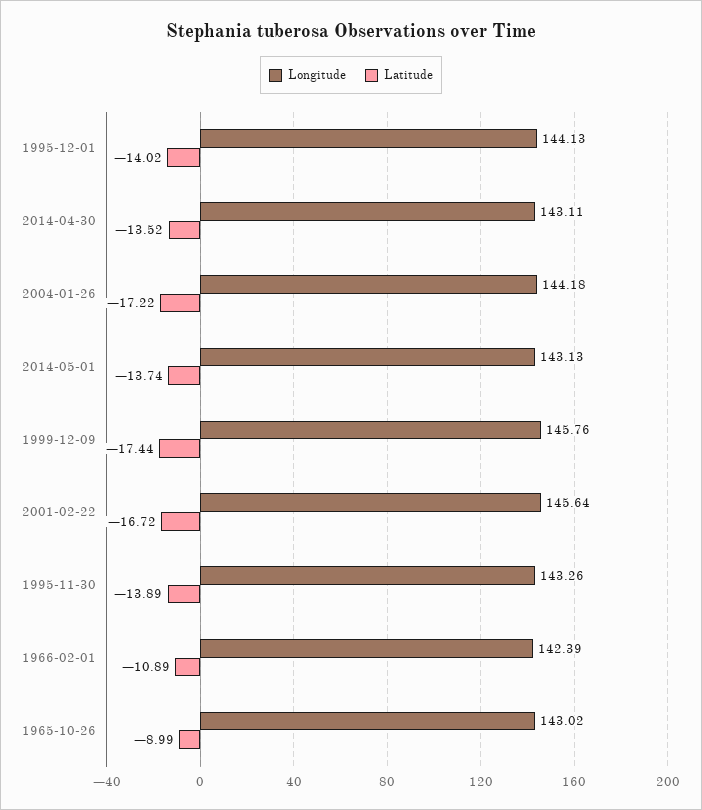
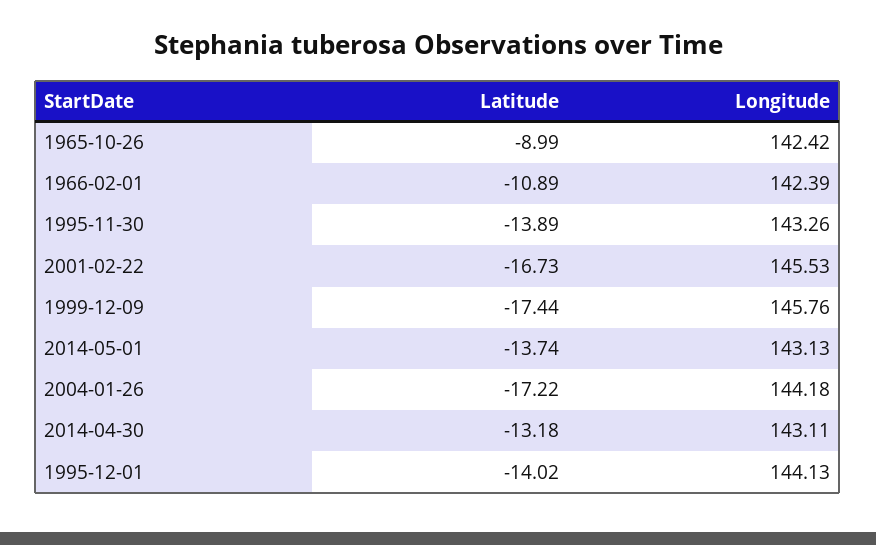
Latitude, 2014-04-30: -13.52 -> -13.18
Longitude, 2001-02-22: 145.64 -> 145.53
Latitude, 2001-02-22: -16.72 -> -16.73
Longitude, 1965-10-26: 143.02 -> 142.42

